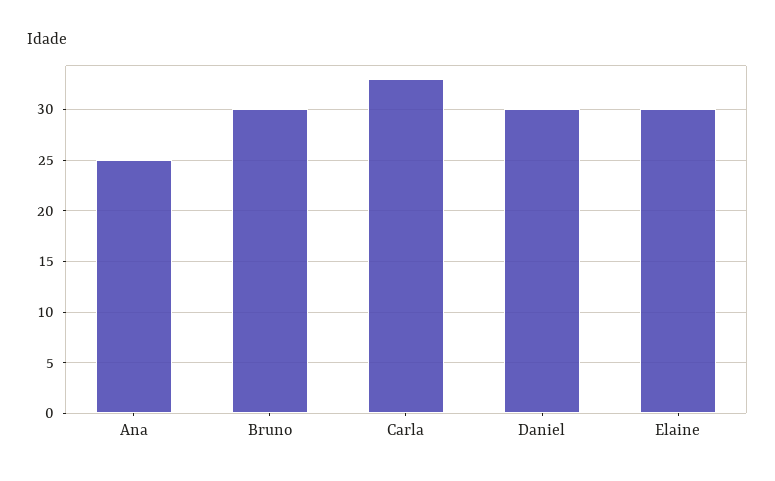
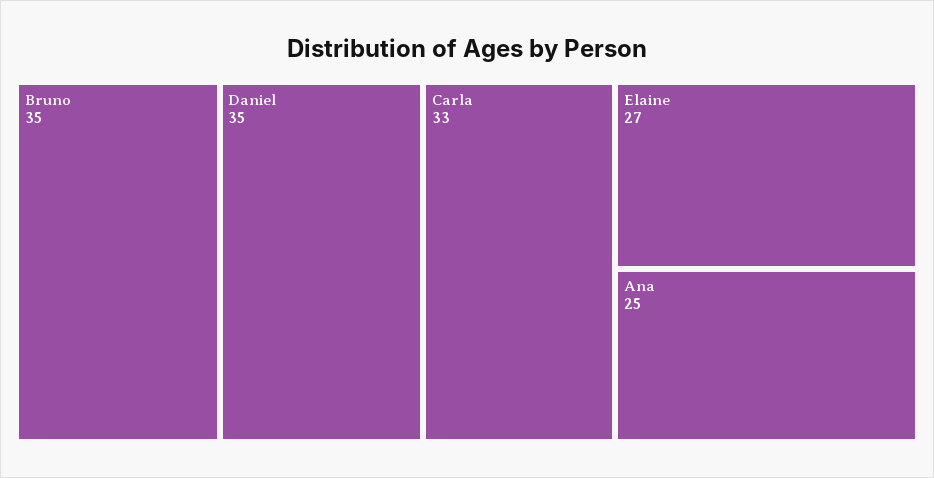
Bruno: 30 -> 35
Daniel: 30 -> 35
Elaine: 30 -> 27

